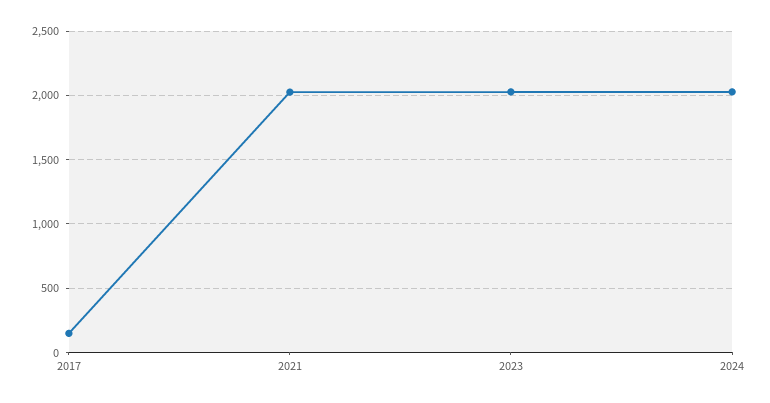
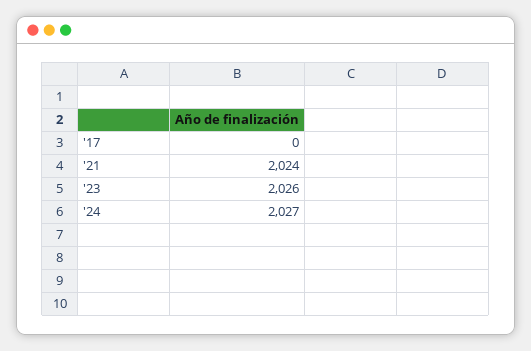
2017: 150 -> 0

